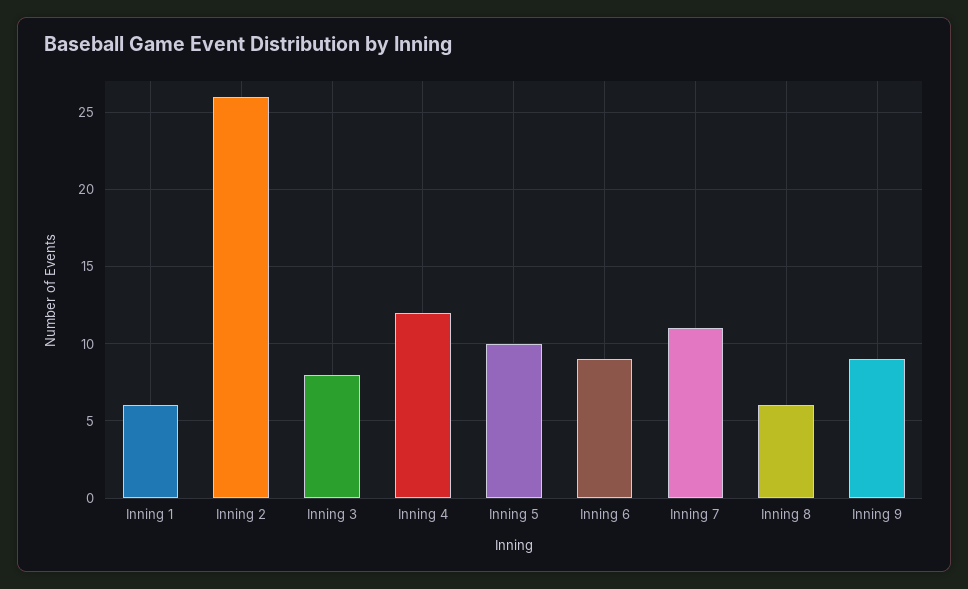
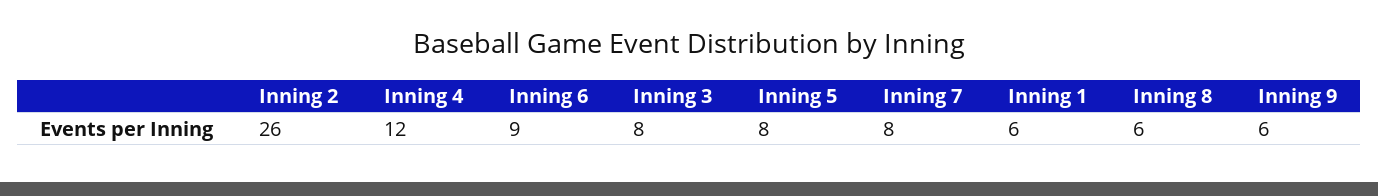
Inning 5: 10 -> 8
Inning 7: 11 -> 8
Inning 9: 9 -> 6

